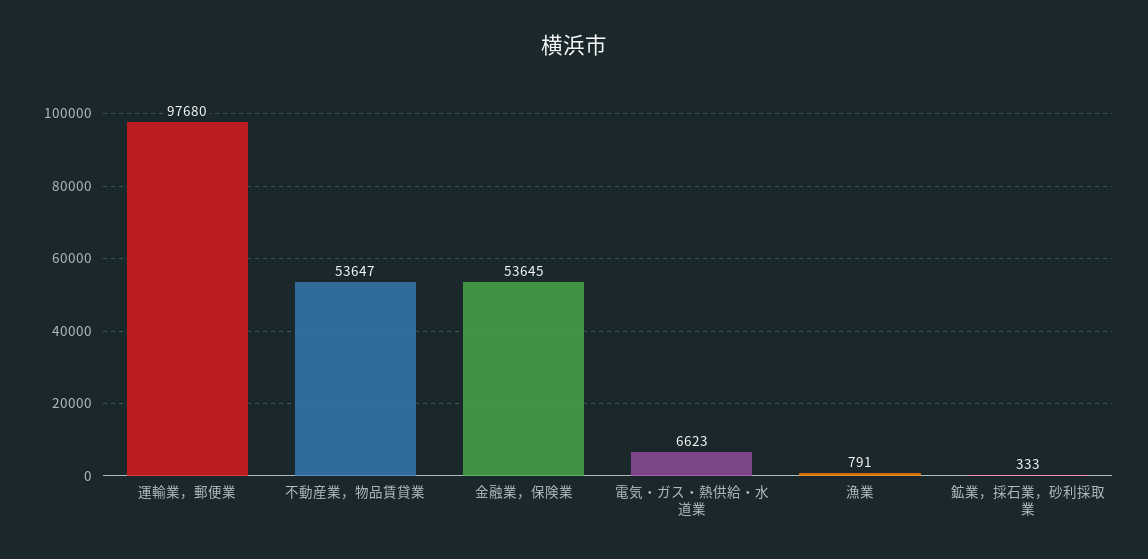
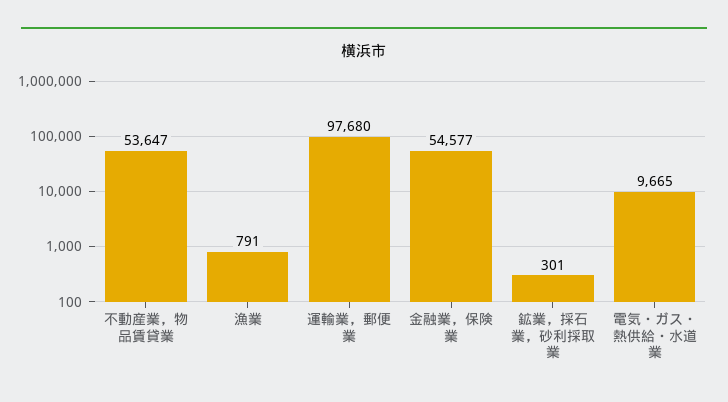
金融業，保険業: 53645 -> 54577
電気・ガス・熱供給・水道業: 6623 -> 9665
鉱業，採石業，砂利採取業: 333 -> 301

